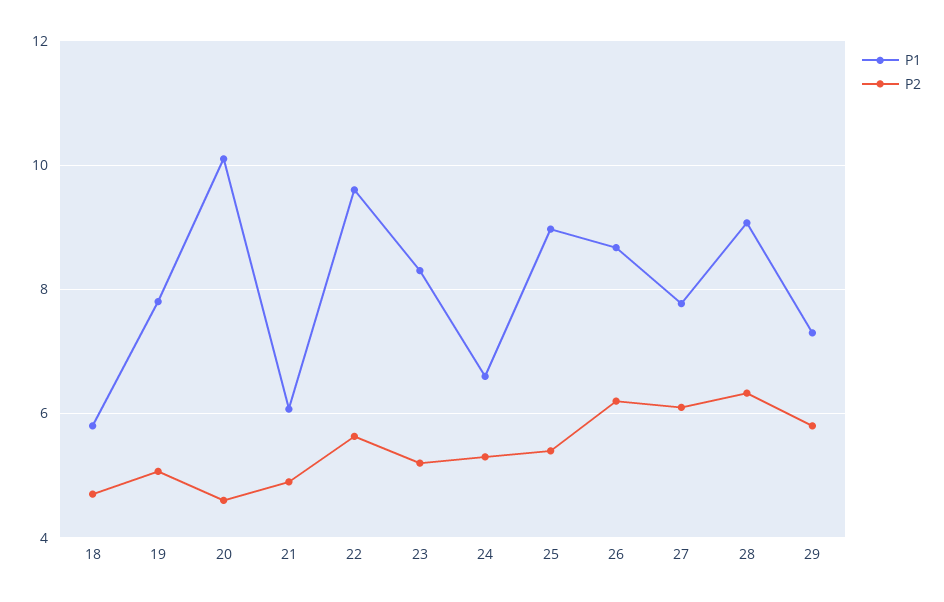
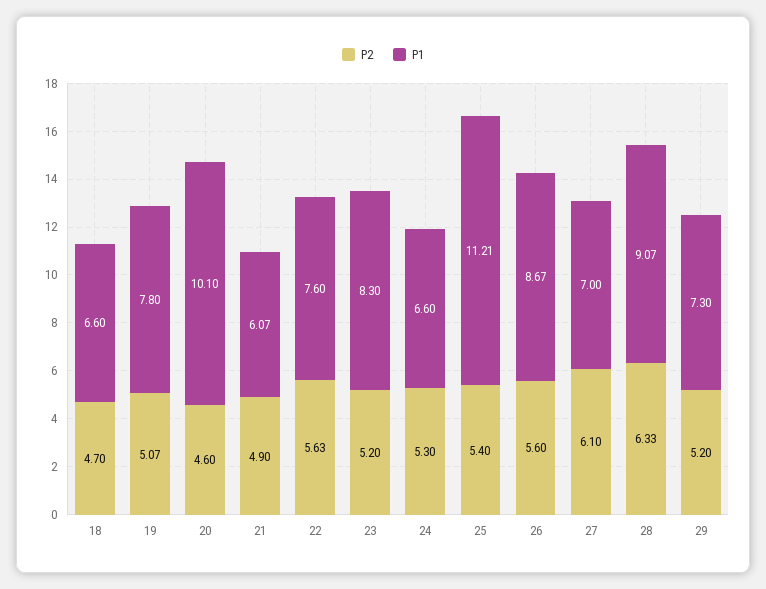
P1, 18: 5.8 -> 6.6
P1, 22: 9.6 -> 7.6
P1, 25: 9 -> 11.21
P2, 26: 6.2 -> 5.6
P1, 27: 7.8 -> 7
P2, 29: 5.8 -> 5.2

